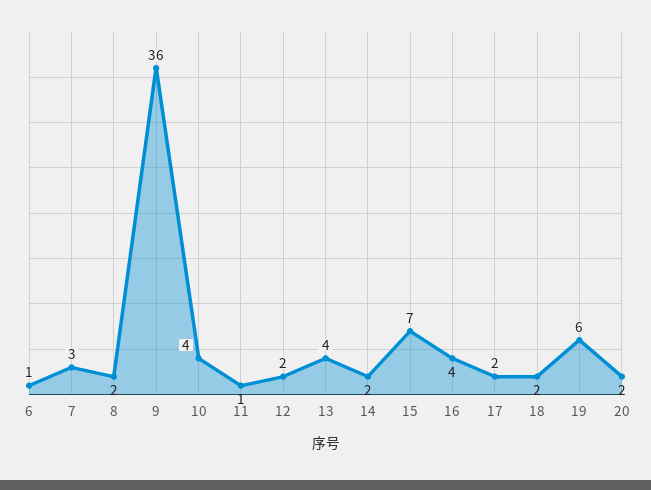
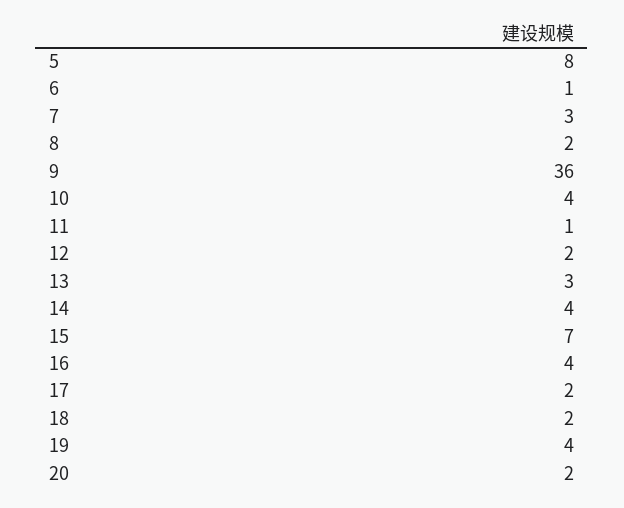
13: 4 -> 3
14: 2 -> 4
19: 6 -> 4
5: none -> 8

